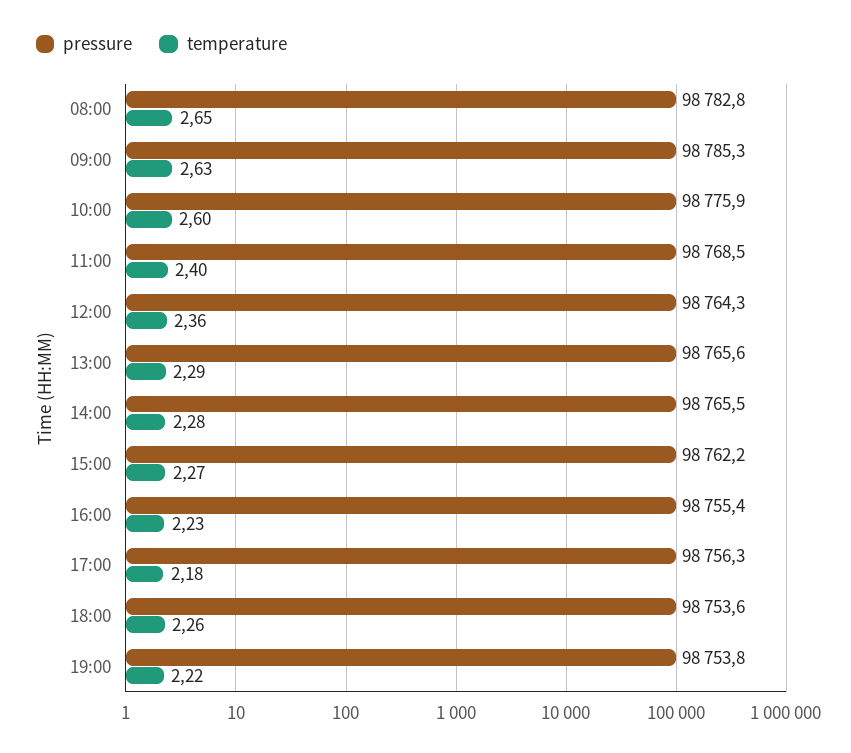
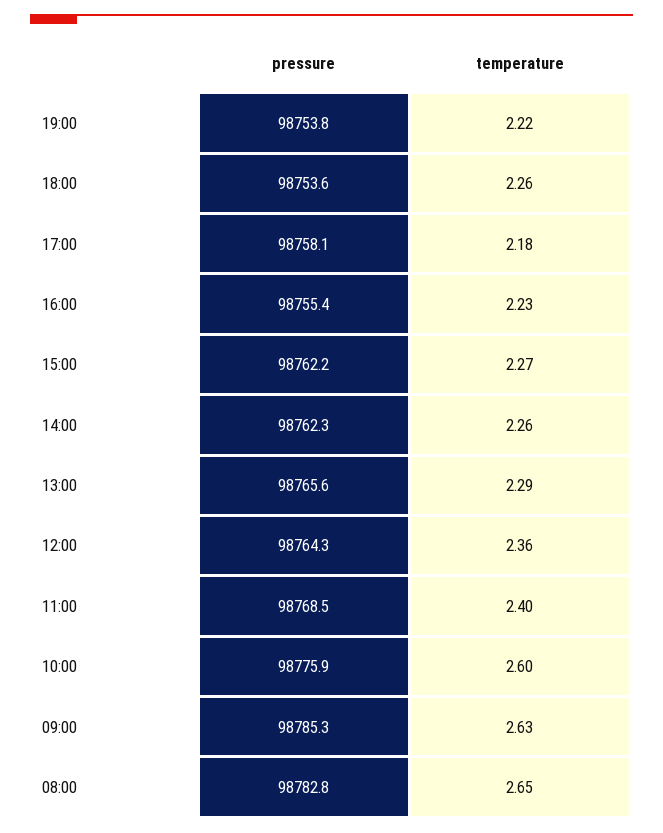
pressure, 14:00: 98765.5 -> 98762.3
temperature, 14:00: 2.28 -> 2.26
pressure, 17:00: 98756.3 -> 98758.1

